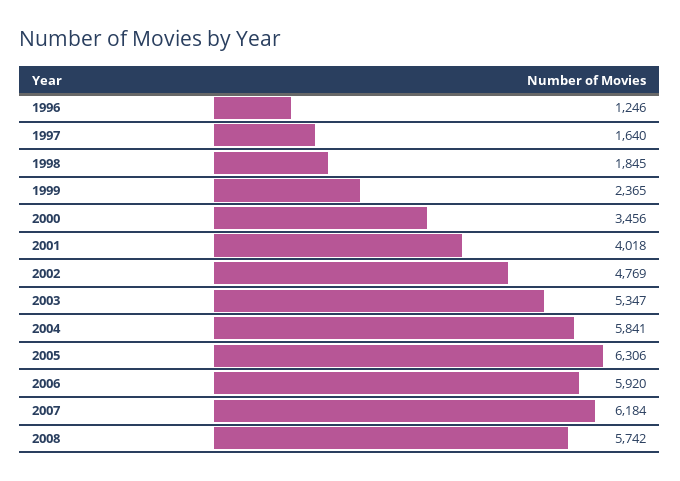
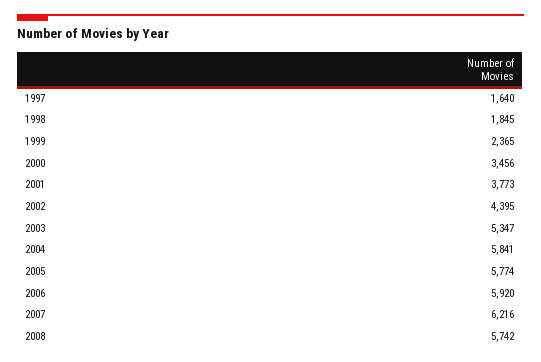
1996: 1246 -> none
2001: 4018 -> 3773
2002: 4769 -> 4395
2005: 6306 -> 5774
2007: 6184 -> 6216

